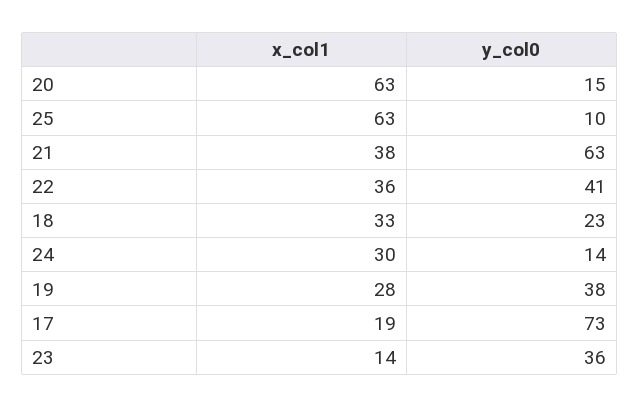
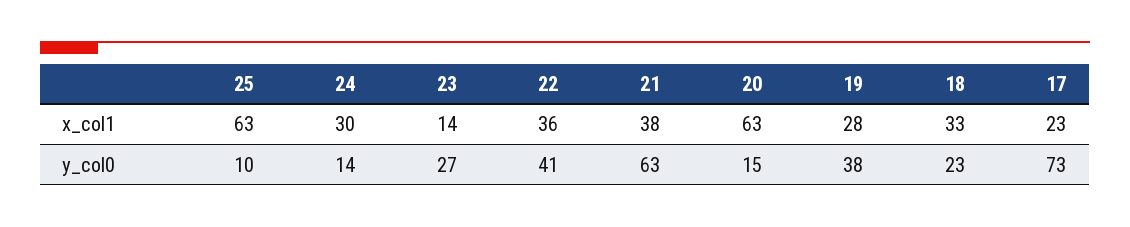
x_col1, 17: 19 -> 23
y_col0, 23: 36 -> 27

